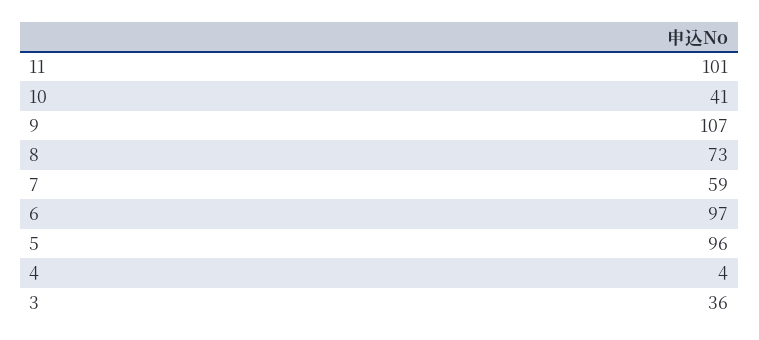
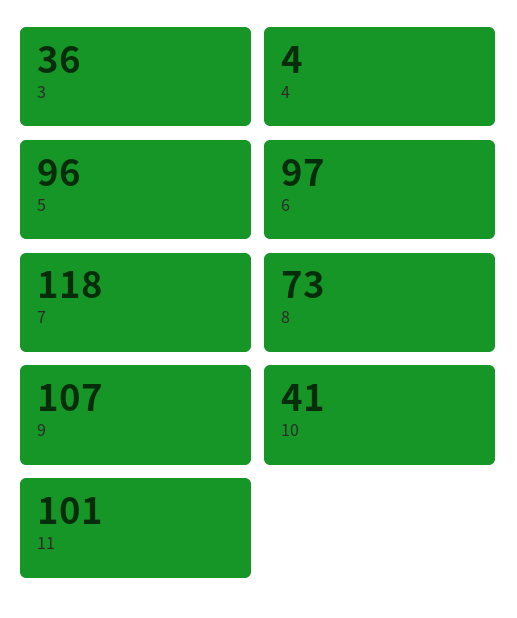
7: 59 -> 118

